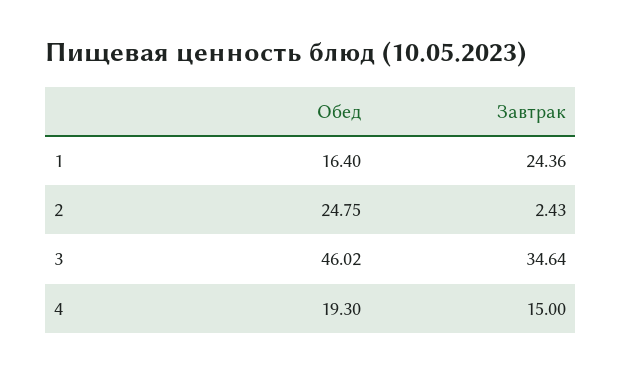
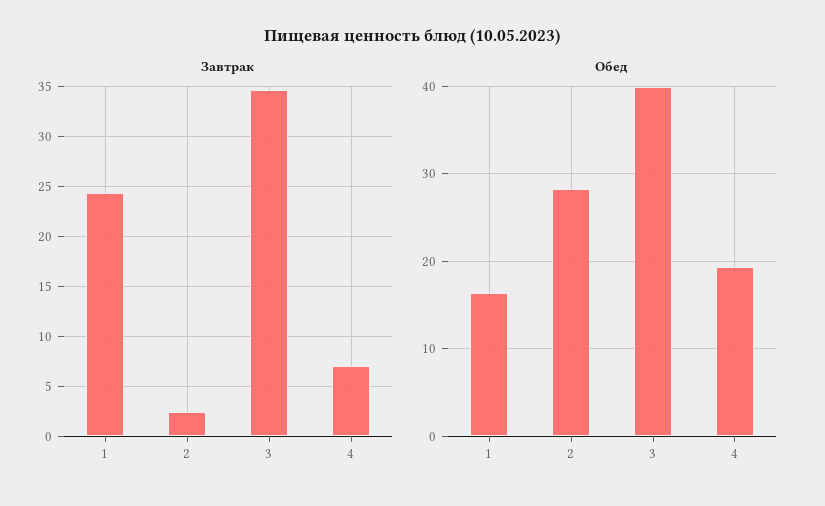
Обед, 2: 24.75 -> 28
Обед, 3: 46.02 -> 40
Завтрак, 4: 15 -> 7

